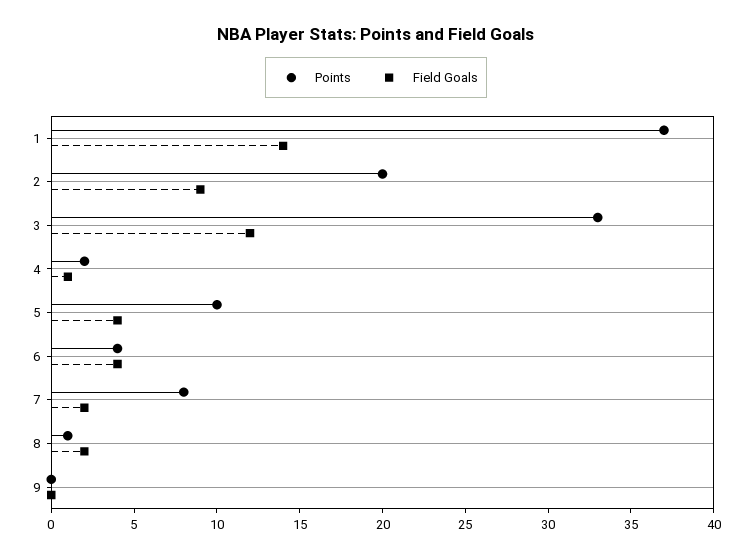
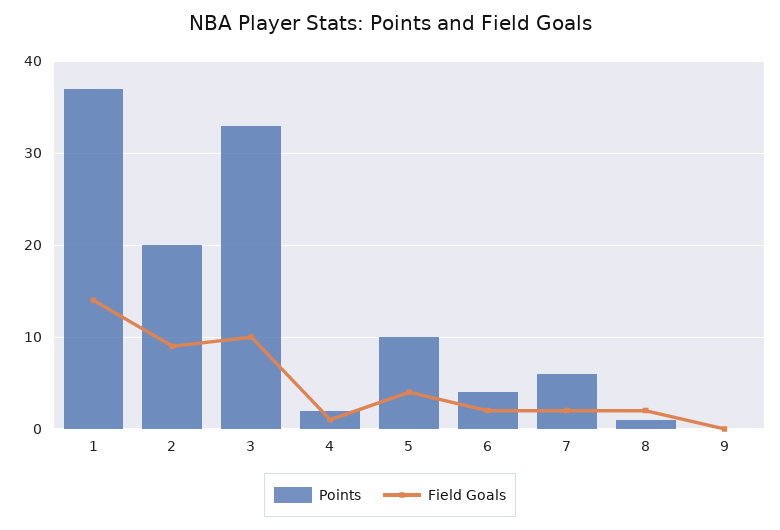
Field Goals, 3: 12 -> 10
Field Goals, 6: 4 -> 2
Points, 7: 8 -> 6

